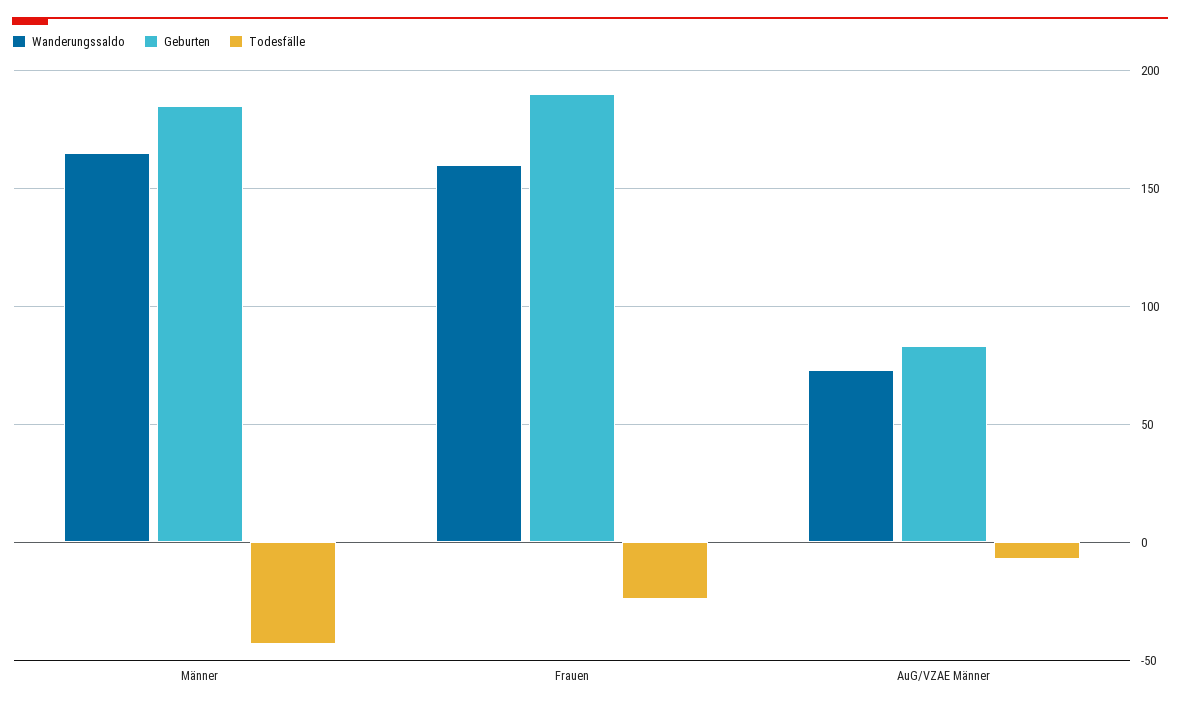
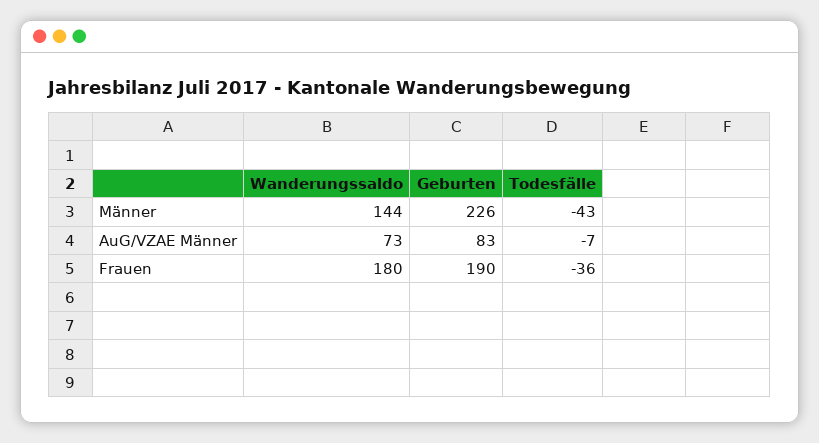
Wanderungssaldo, Männer: 165 -> 144
Geburten, Männer: 185 -> 226
Wanderungssaldo, Frauen: 160 -> 180
Todesfälle, Frauen: -25 -> -36

